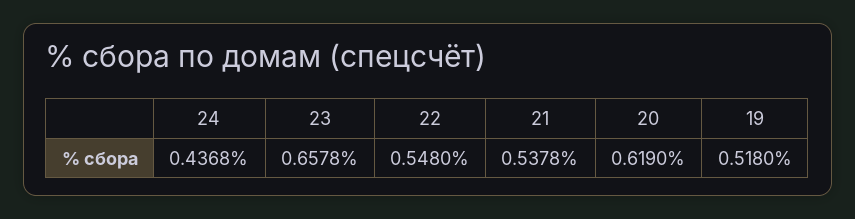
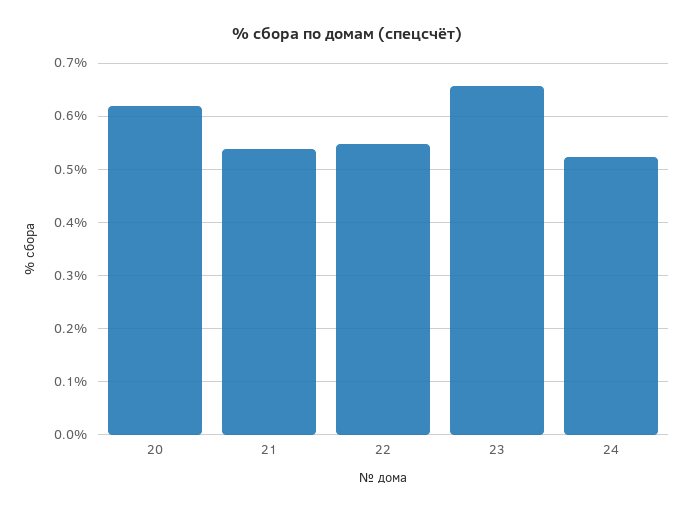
24: 0.4368 -> 0.52
19: 0.518 -> none

